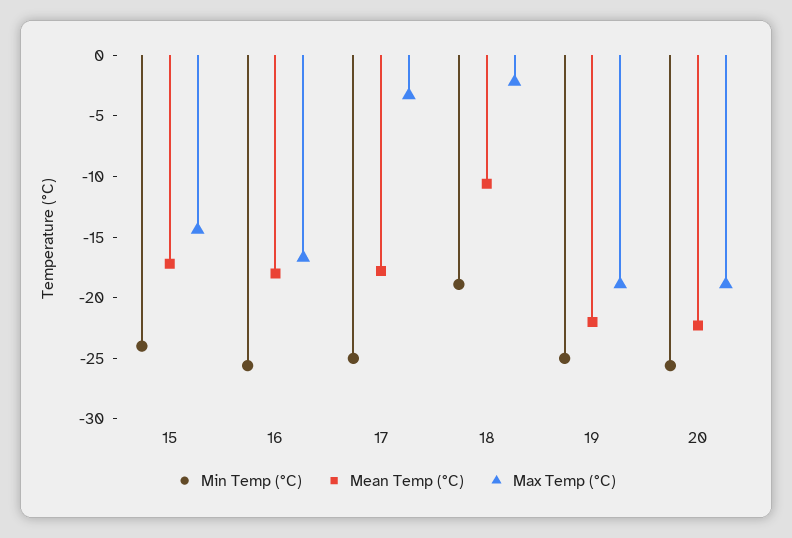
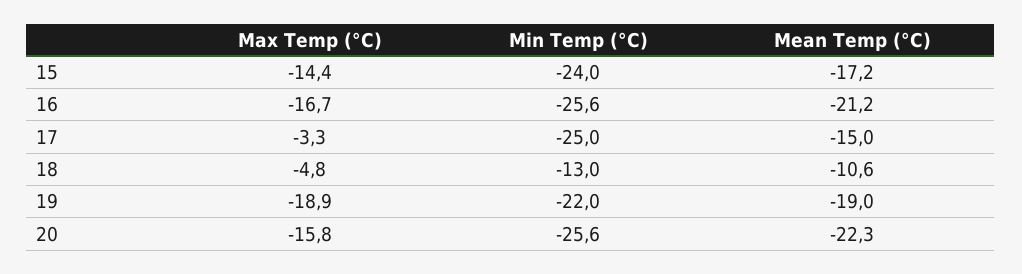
Mean Temp (°C), 16: -18 -> -21.2
Mean Temp (°C), 17: -18 -> -15
Min Temp (°C), 18: -19 -> -13
Max Temp (°C), 18: -2 -> -4.8
Min Temp (°C), 19: -25 -> -22
Mean Temp (°C), 19: -22 -> -19
Max Temp (°C), 20: -19 -> -15.8

